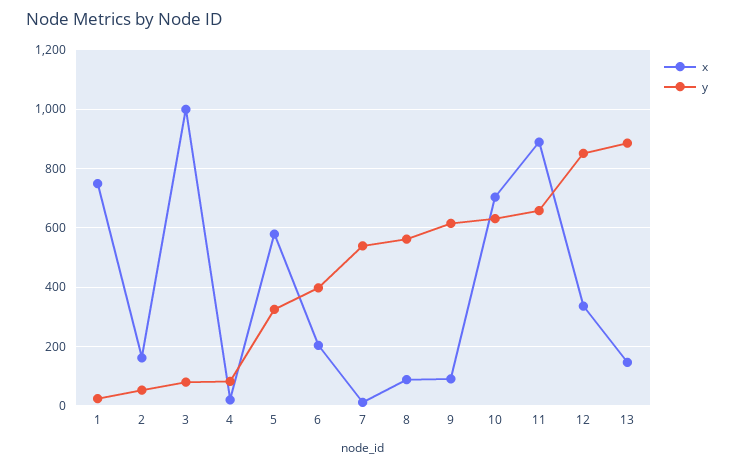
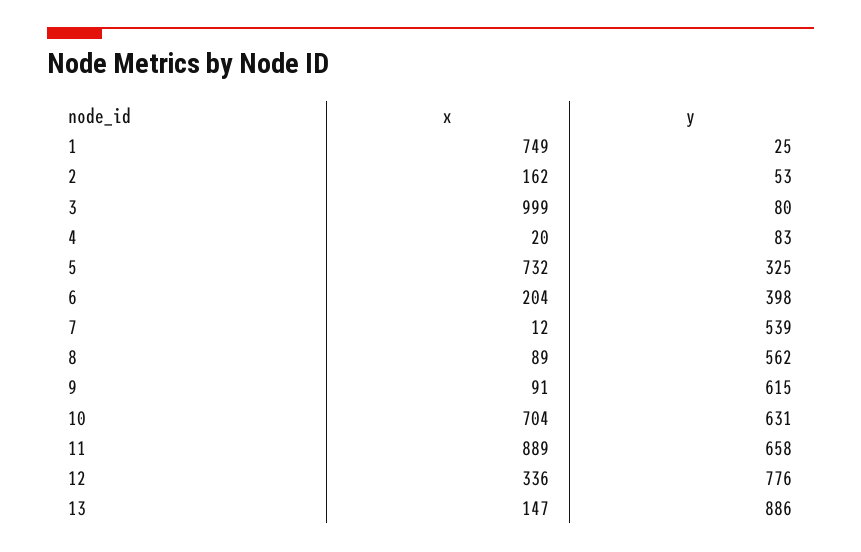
x, 5: 575 -> 732
y, 12: 850 -> 776

